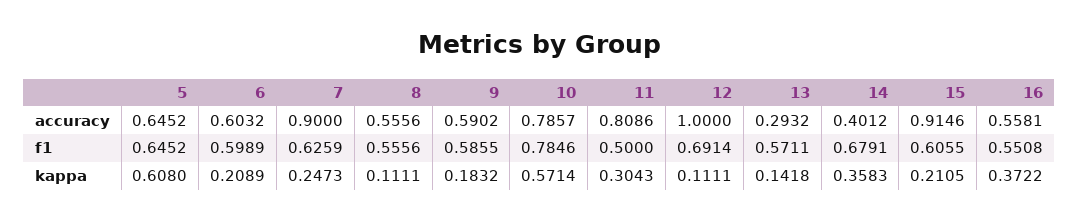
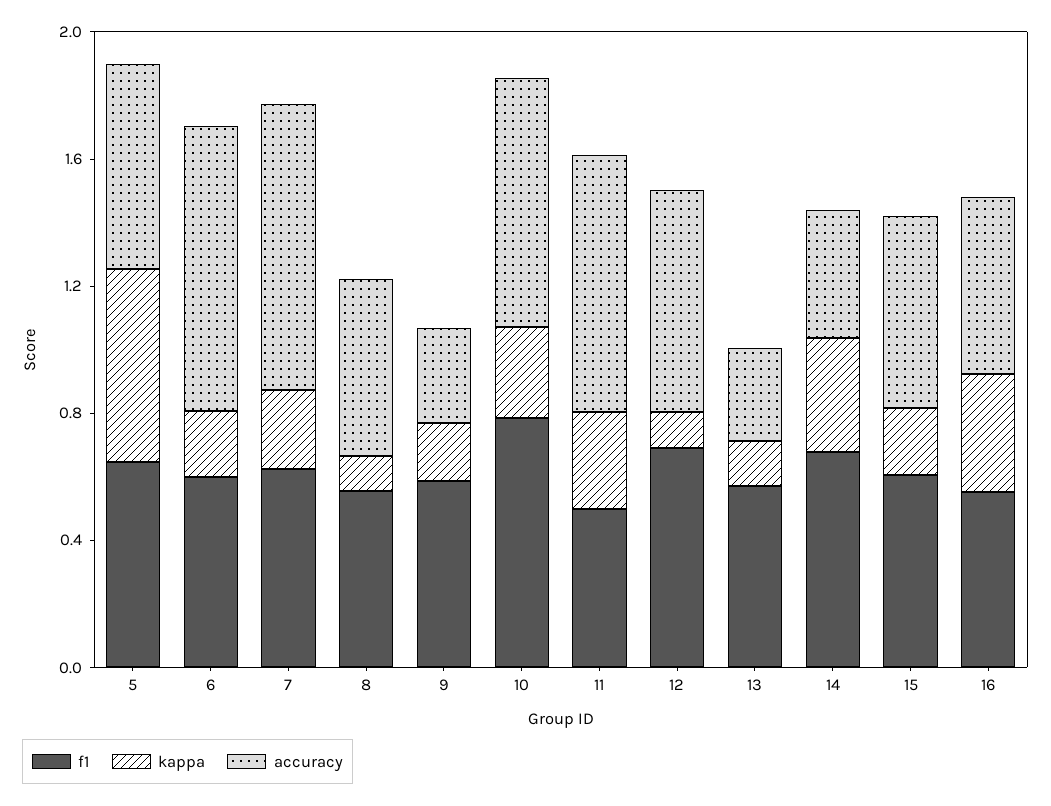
accuracy, 6: 0.6032 -> 0.9
accuracy, 9: 0.5902 -> 0.3
accuracy, 12: 1 -> 0.7
accuracy, 15: 0.9146 -> 0.6
kappa, 10: 0.5714 -> 0.3

